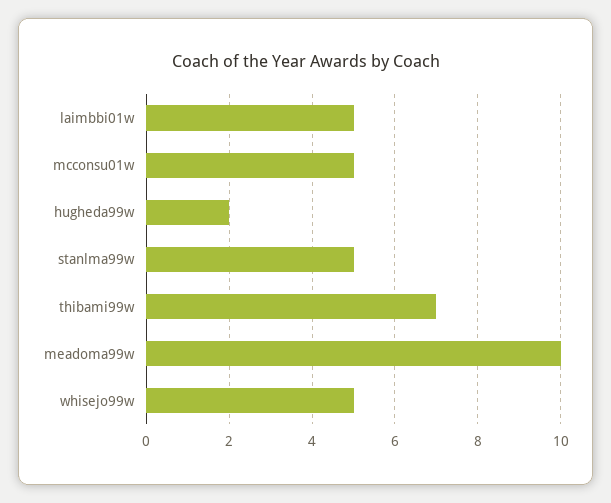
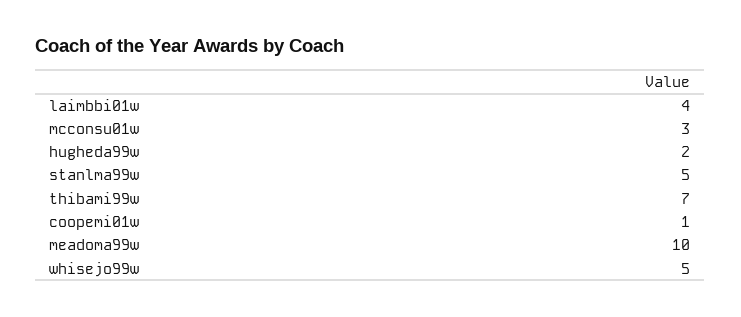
laimbbi01w: 5 -> 4
mcconsu01w: 5 -> 3
coopemi01w: none -> 1

